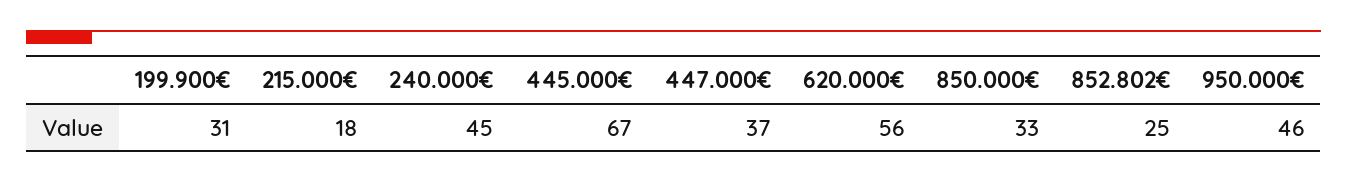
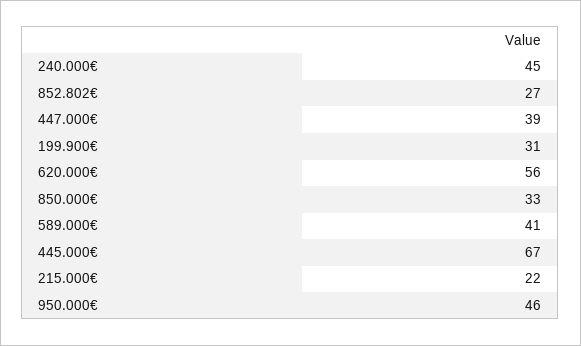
215.000€: 18 -> 22
447.000€: 37 -> 39
852.802€: 25 -> 27
589.000€: none -> 41

